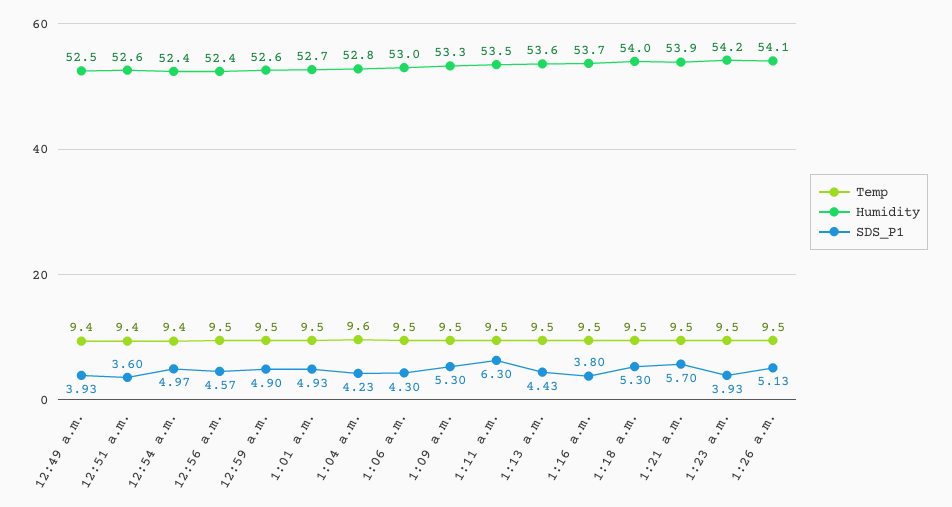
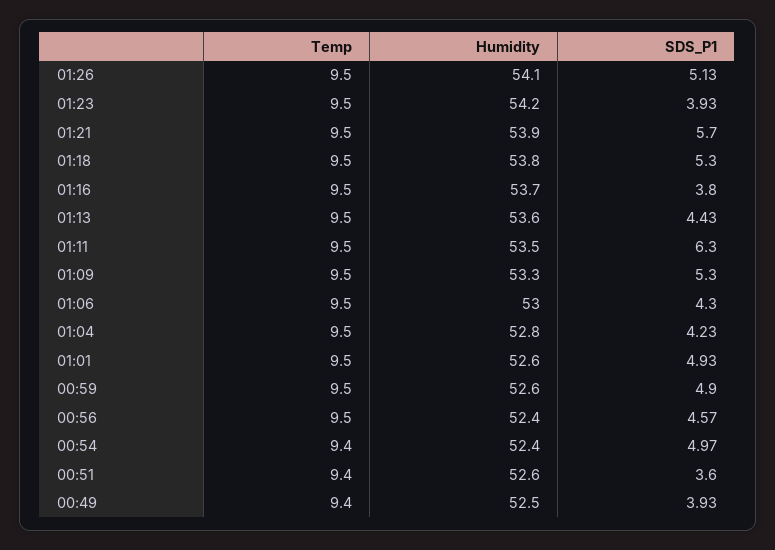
Humidity, 1:01 a.m.: 52.7 -> 52.6
Temp, 1:04 a.m.: 9.6 -> 9.5
Humidity, 1:18 a.m.: 54 -> 53.8

